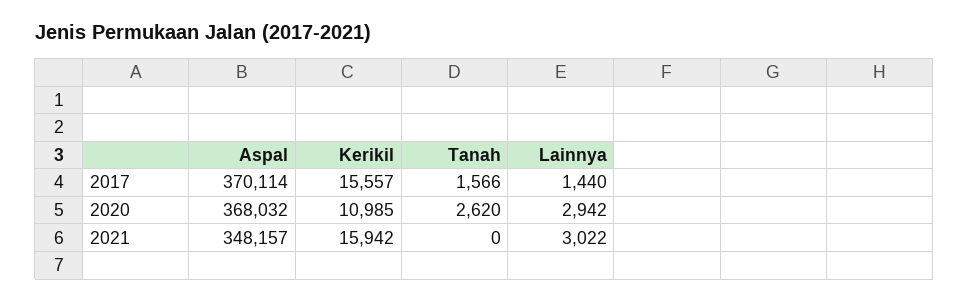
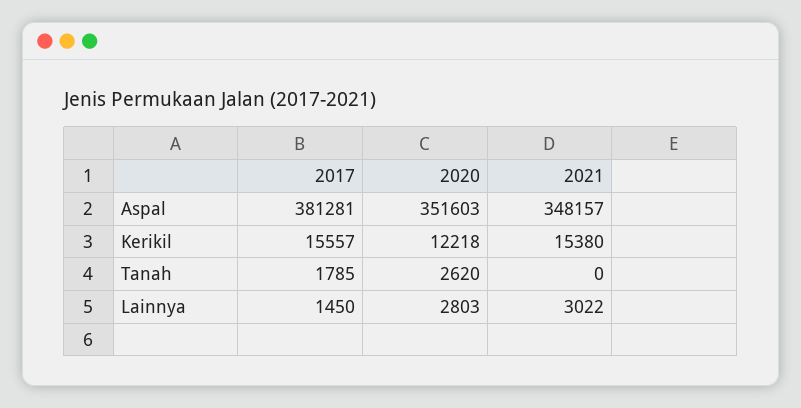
Aspal, 2017: 370114 -> 381281
Tanah, 2017: 1566 -> 1785
Lainnya, 2017: 1440 -> 1450
Aspal, 2020: 368032 -> 351603
Kerikil, 2020: 10985 -> 12218
Lainnya, 2020: 2942 -> 2803
Kerikil, 2021: 15942 -> 15380

